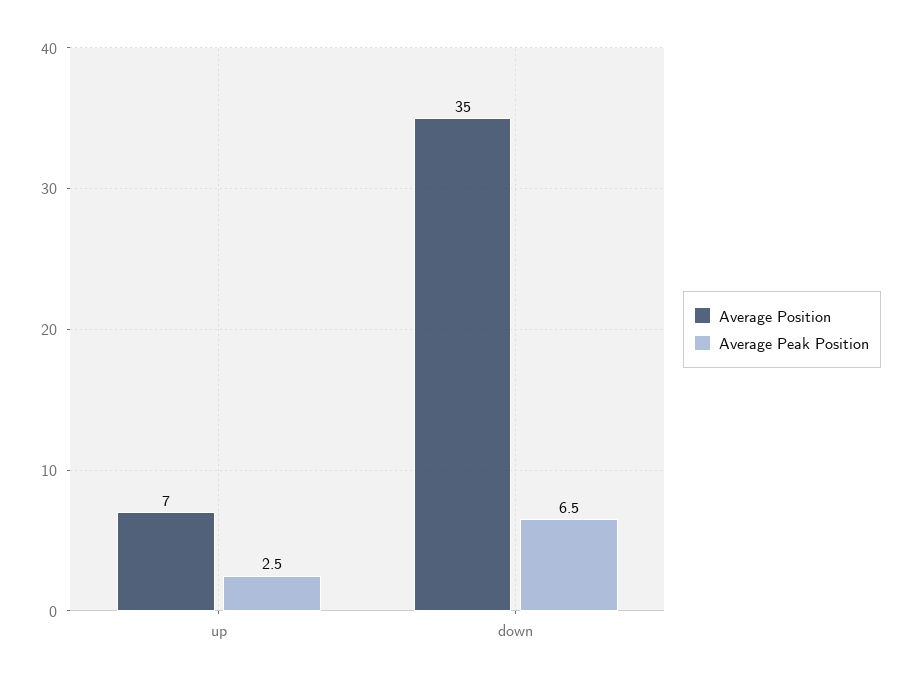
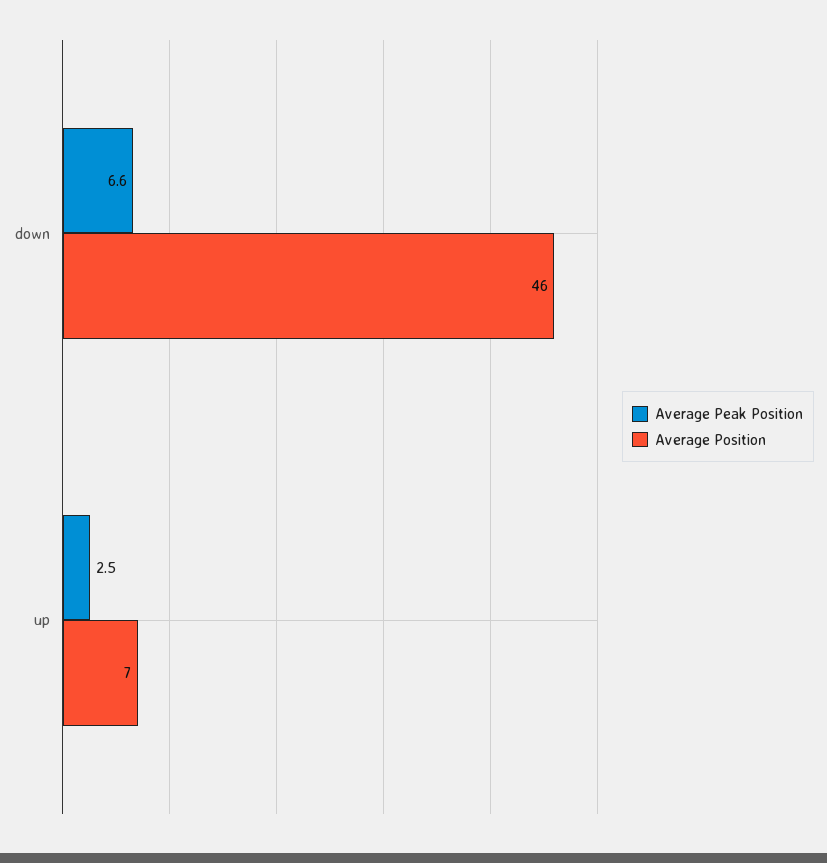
Average Position, down: 35 -> 46
Average Peak Position, down: 6.5 -> 6.6

